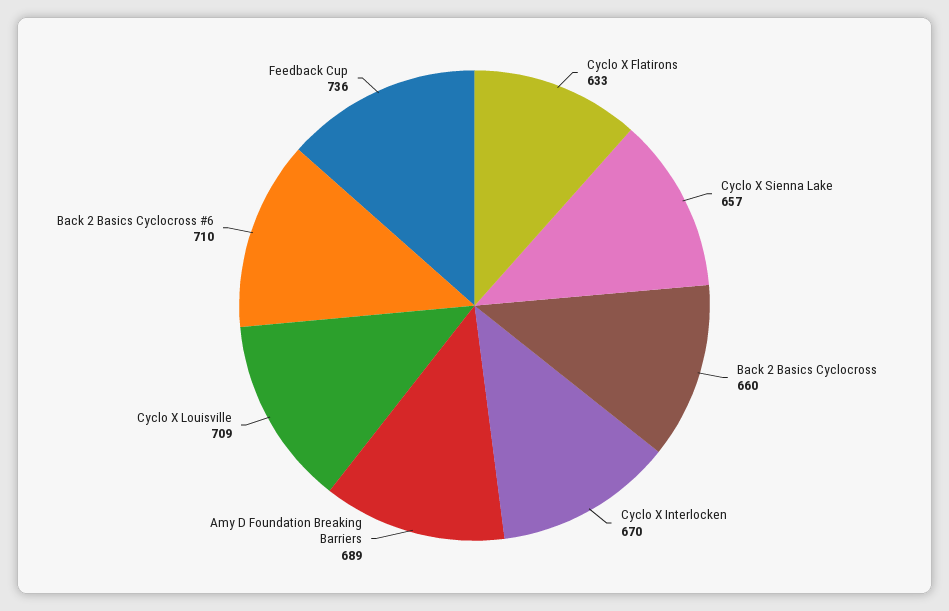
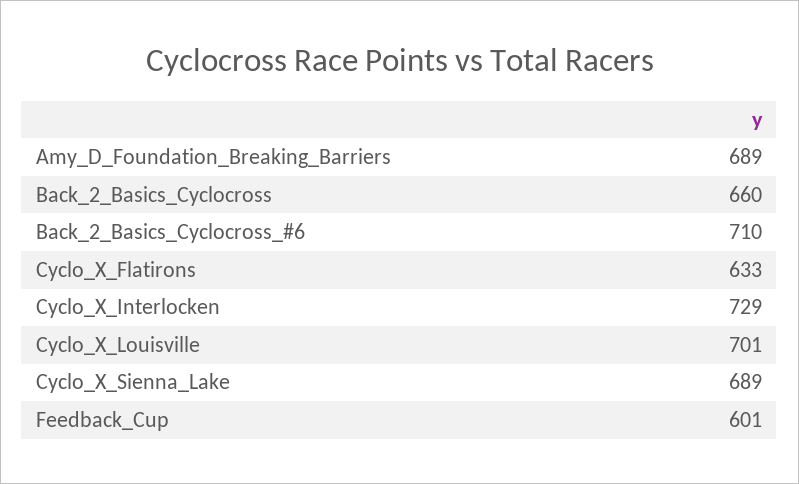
Cyclo X Sienna Lake: 657 -> 689
Cyclo X Interlocken: 670 -> 729
Cyclo X Louisville: 709 -> 701
Feedback Cup: 736 -> 601

